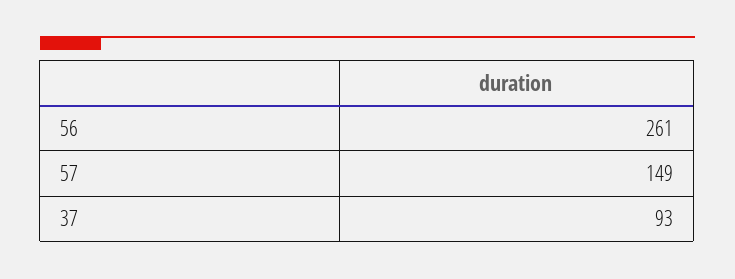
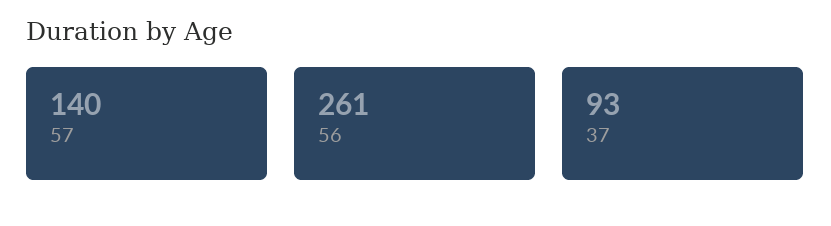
57: 149 -> 140

